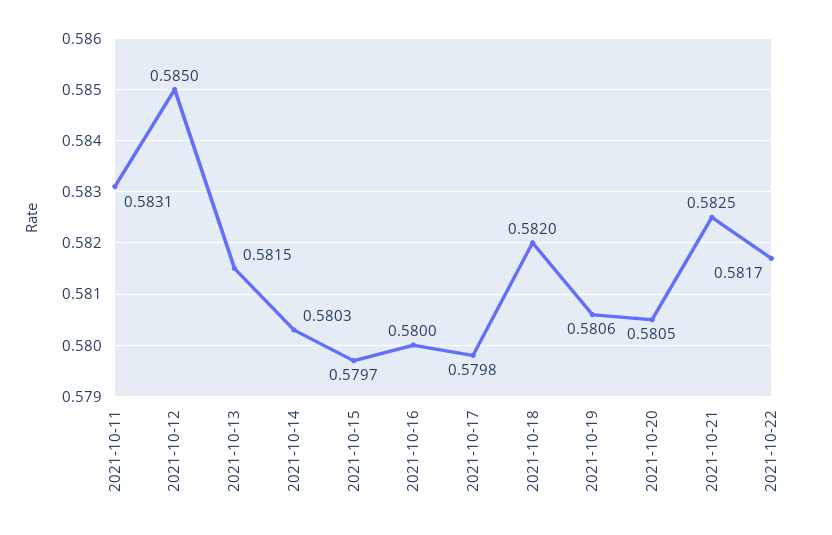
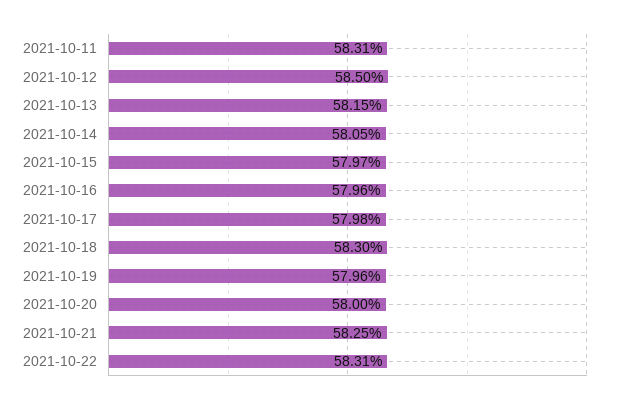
2021-10-14: 0.5803 -> 0.5805
2021-10-16: 0.58 -> 0.5796
2021-10-18: 0.582 -> 0.583
2021-10-19: 0.5806 -> 0.5796
2021-10-20: 0.5805 -> 0.58
2021-10-22: 0.5817 -> 0.5831

